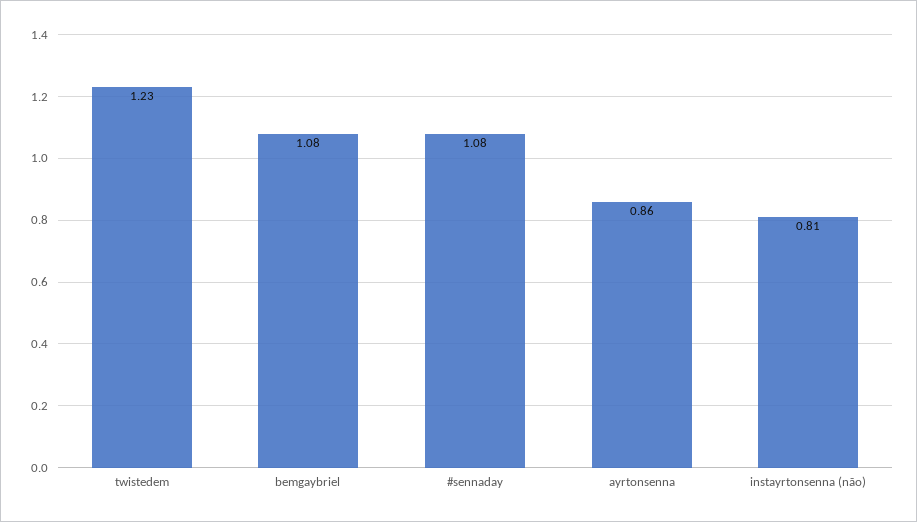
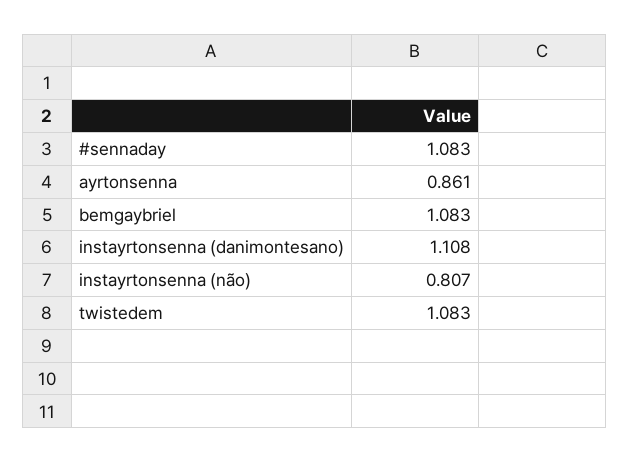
twistedem: 1.23 -> 1.083
instayrtonsenna (danimontesano): none -> 1.108

